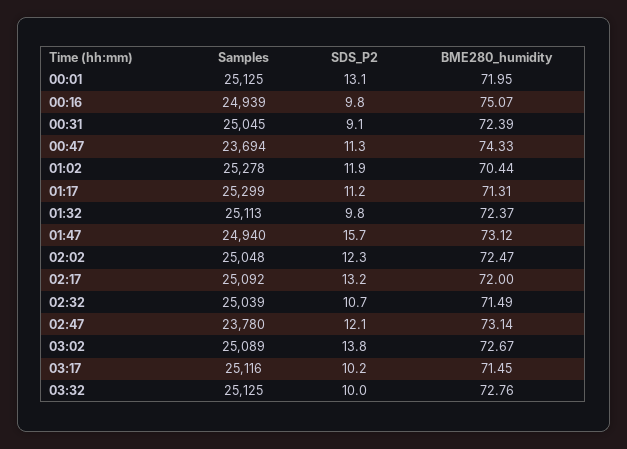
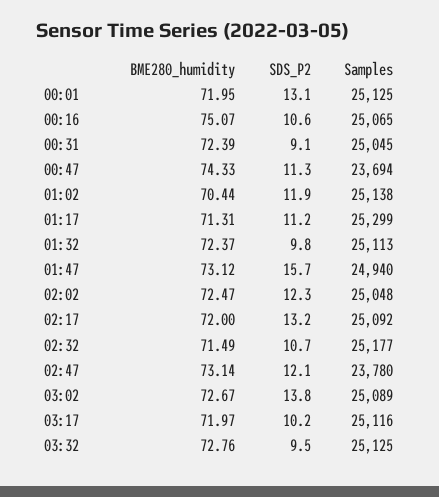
Samples, 00:16: 24939 -> 25065
SDS_P2, 00:16: 9.8 -> 10.6
Samples, 01:02: 25278 -> 25138
Samples, 02:32: 25039 -> 25177
BME280_humidity, 03:17: 71.45 -> 71.97
SDS_P2, 03:32: 10 -> 9.5

